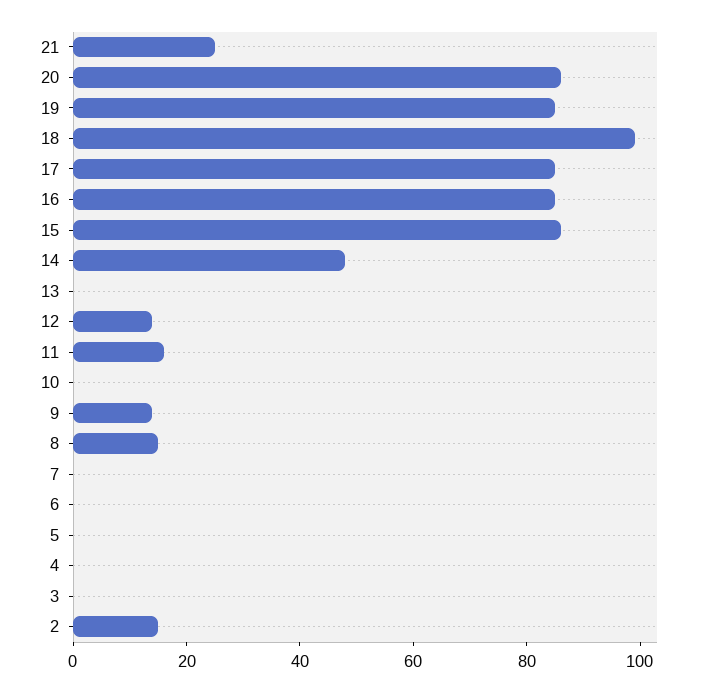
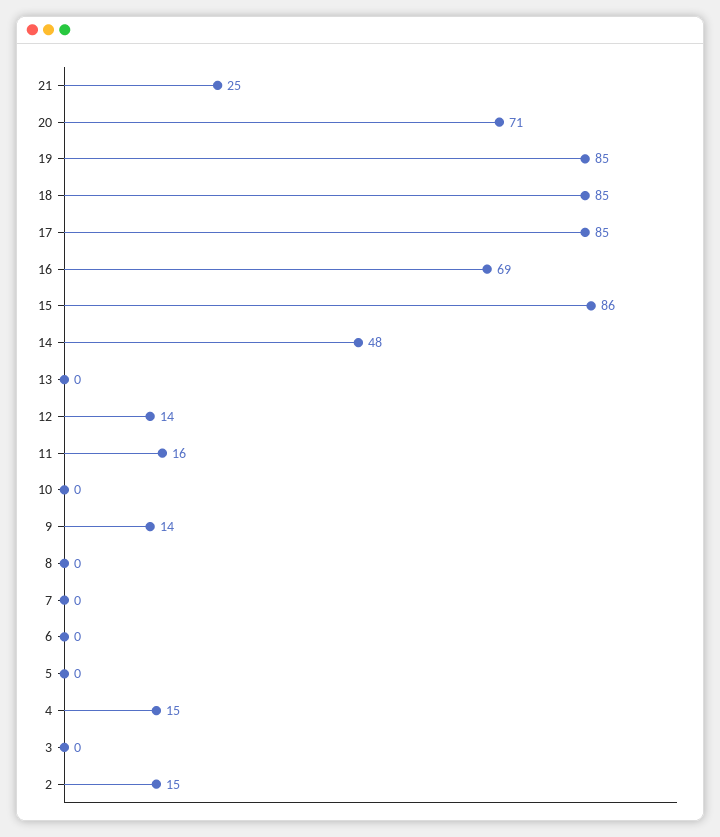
20: 85 -> 71
18: 100 -> 85
16: 85 -> 69
8: 15 -> 0
4: 0 -> 15

